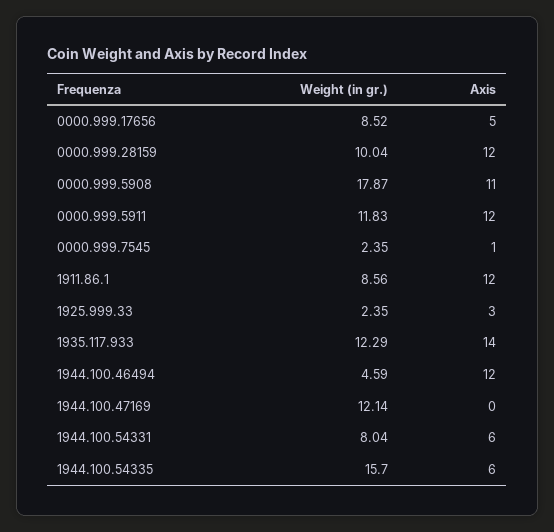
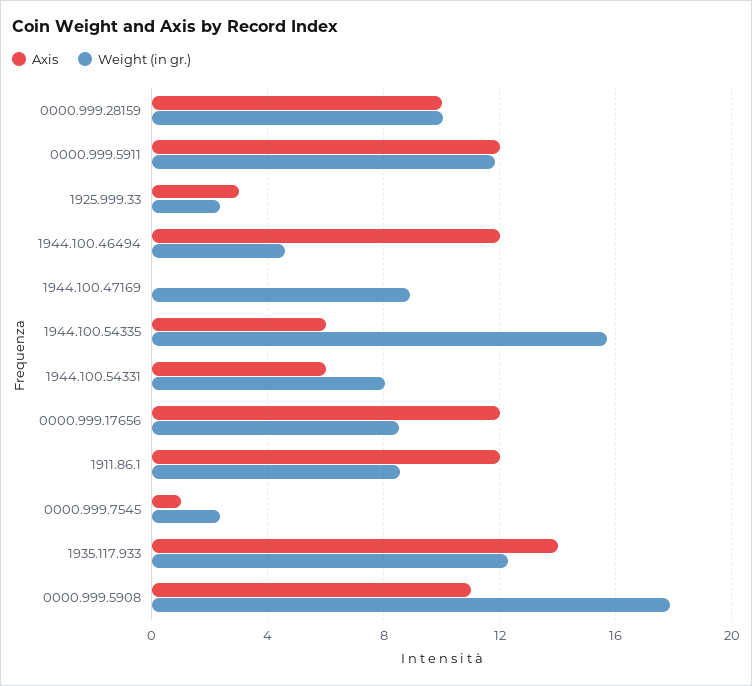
Axis, 0000.999.17656: 5 -> 12
Axis, 0000.999.28159: 12 -> 10
Weight (in gr.), 1944.100.47169: 12.14 -> 9

